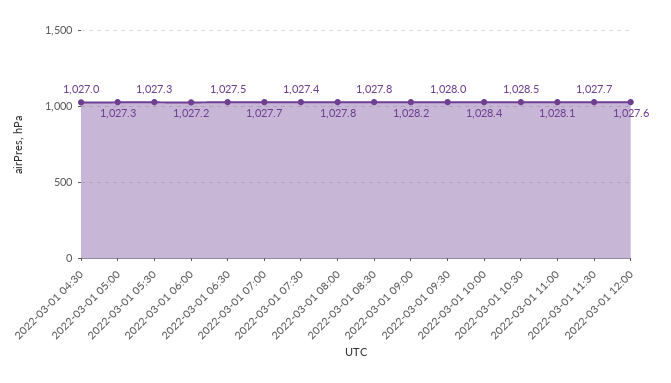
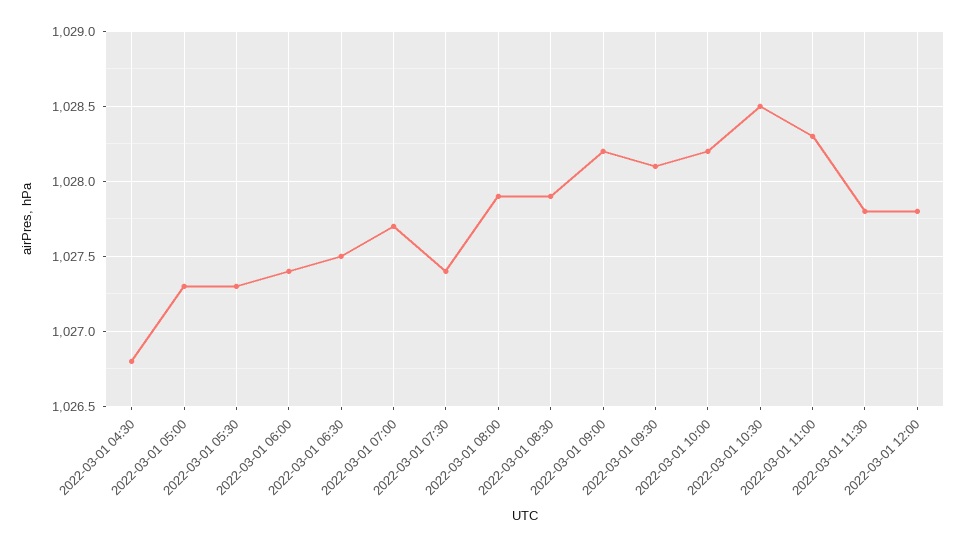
2022-03-01 04:30: 1027 -> 1026.8
2022-03-01 06:00: 1027.2 -> 1027.4
2022-03-01 08:00: 1027.8 -> 1027.9
2022-03-01 08:30: 1027.8 -> 1027.9
2022-03-01 09:30: 1028 -> 1028.1
2022-03-01 10:00: 1028.4 -> 1028.2
2022-03-01 11:00: 1028.1 -> 1028.3
2022-03-01 11:30: 1027.7 -> 1027.8
2022-03-01 12:00: 1027.6 -> 1027.8

